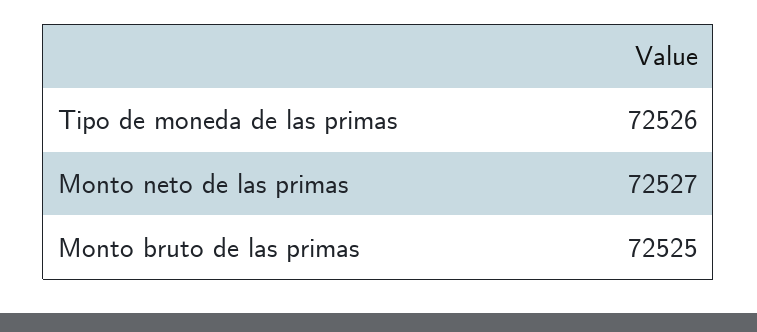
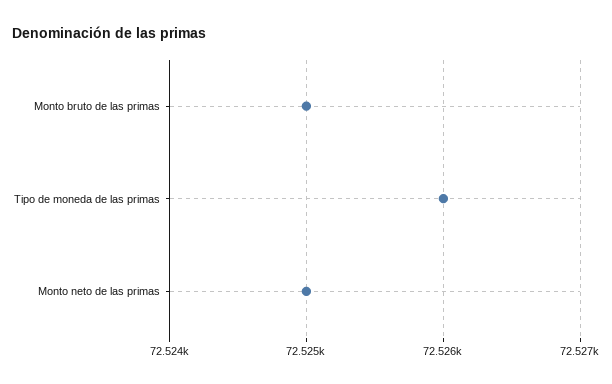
Monto neto de las primas: 72527 -> 72525

